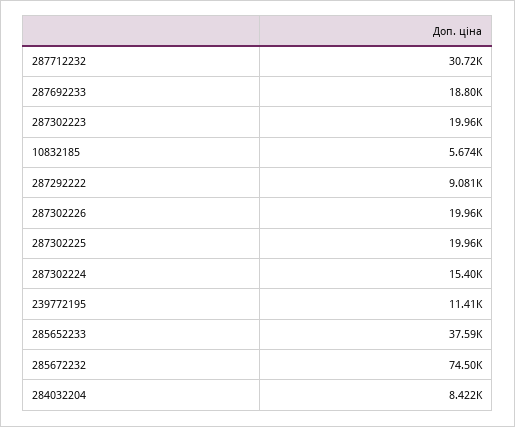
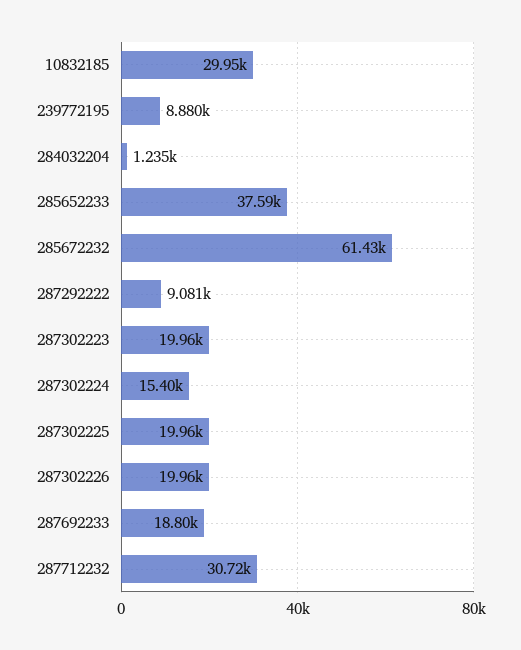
10832185: 5674 -> 29950
239772195: 11410 -> 8880
285672232: 74500 -> 61430
284032204: 8422 -> 1235

